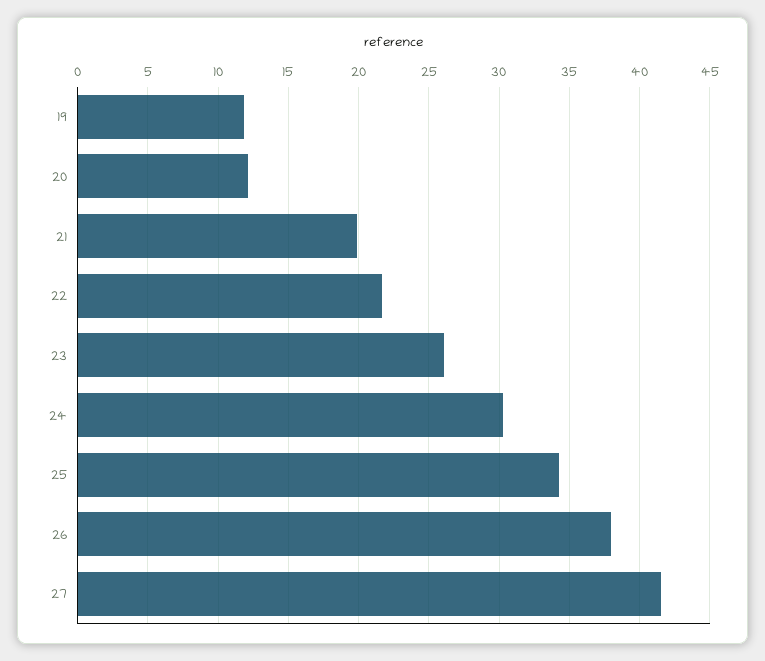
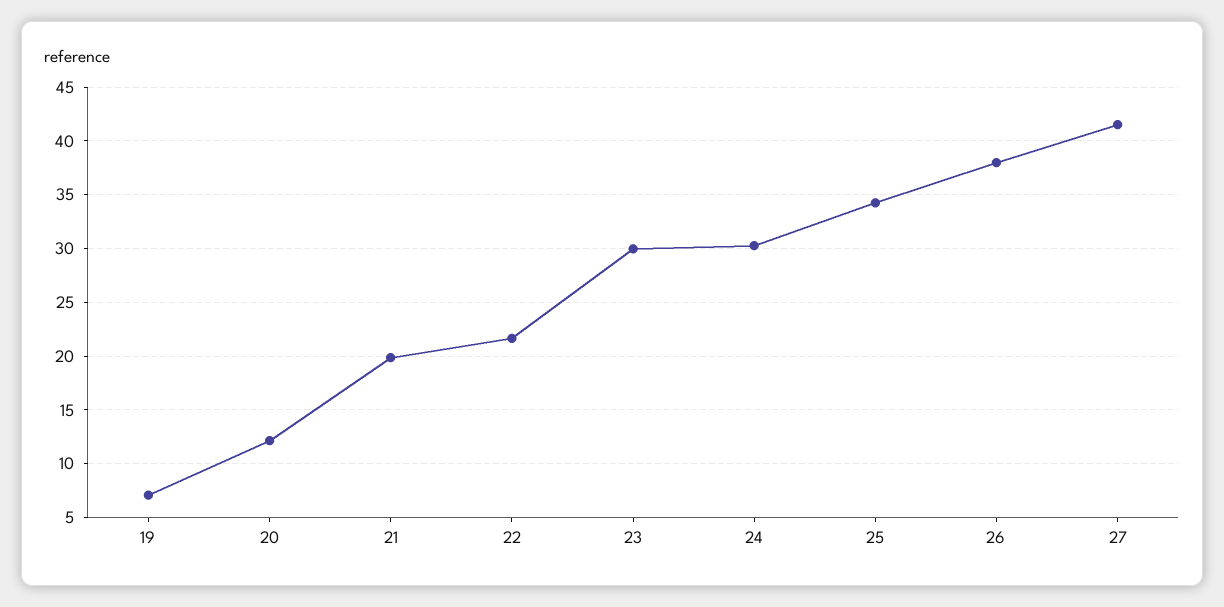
19: 12 -> 7
23: 26 -> 30

